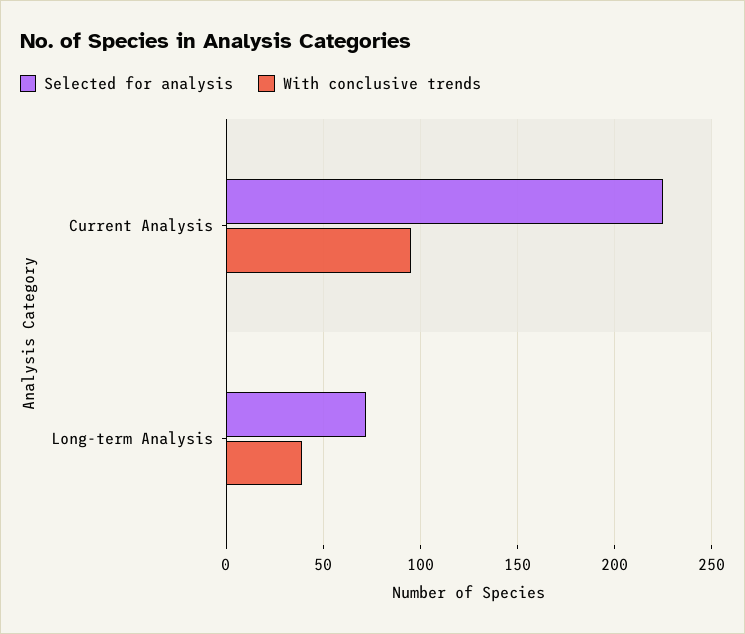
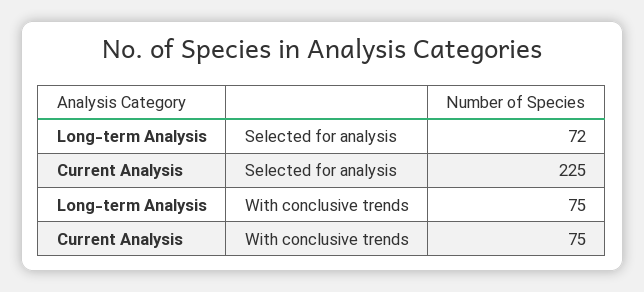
With conclusive trends, Current Analysis: 95 -> 75
With conclusive trends, Long-term Analysis: 40 -> 75

